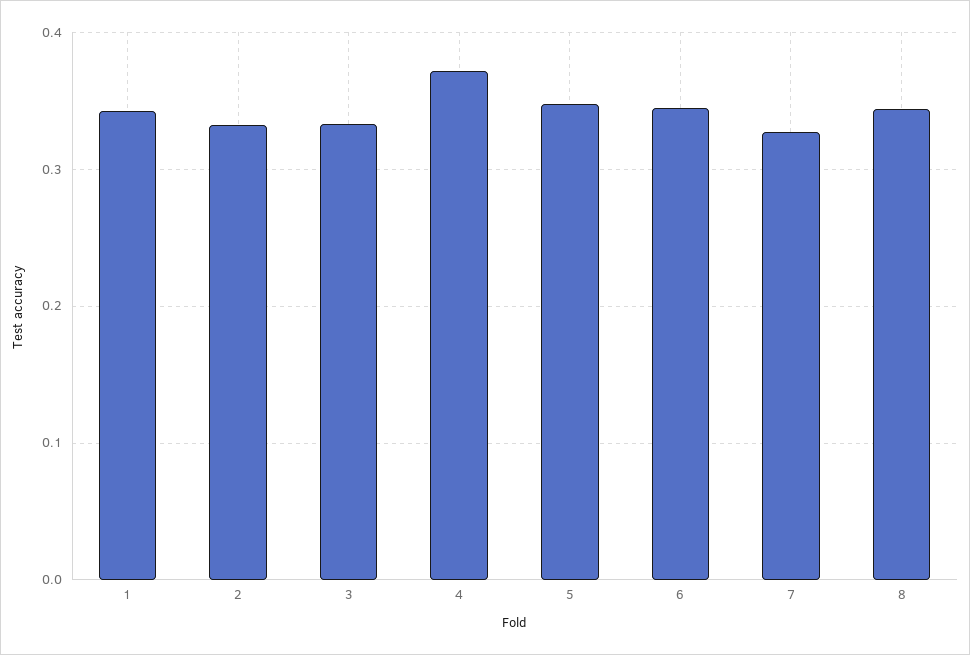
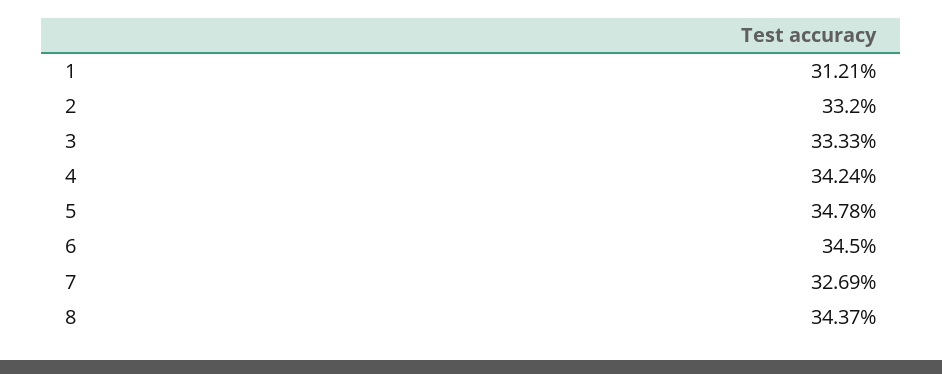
1: 0.34 -> 0.3121
4: 0.37 -> 0.3424

